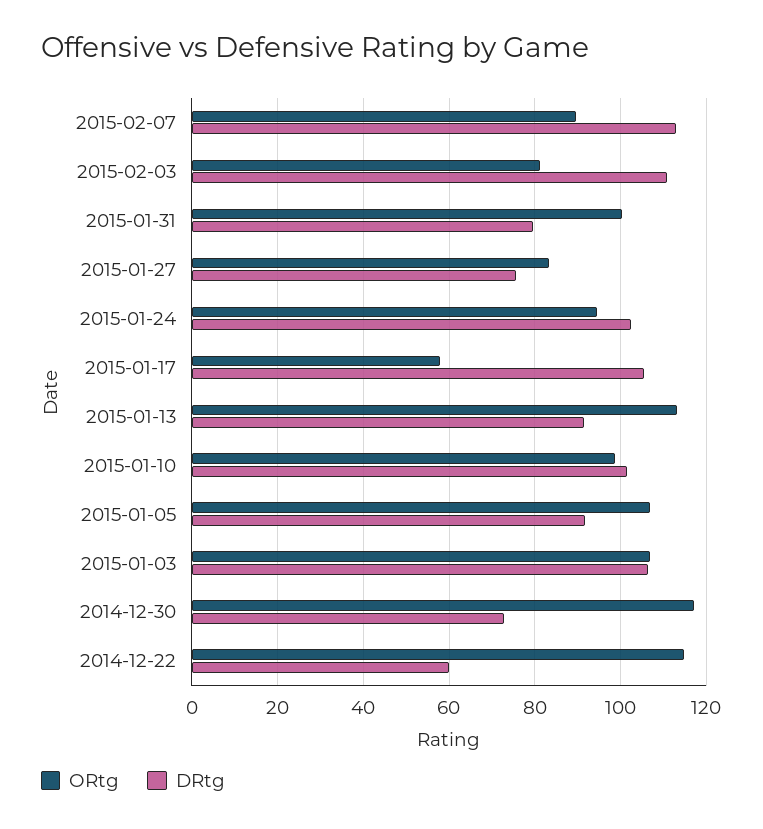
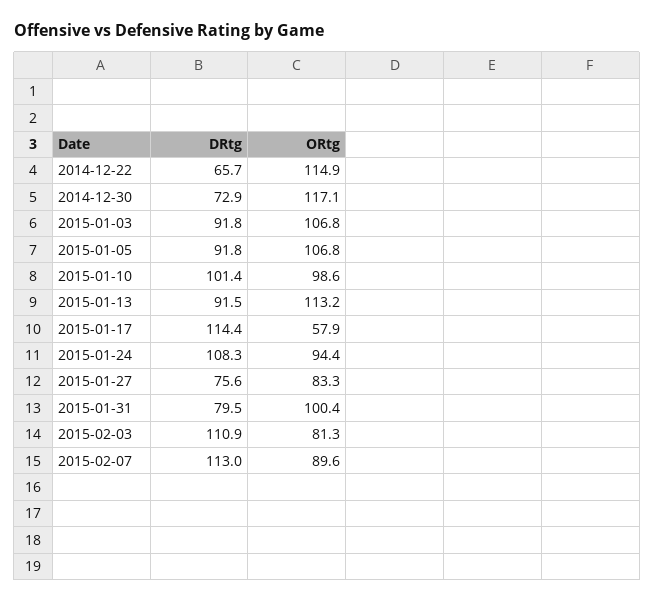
DRtg, 2015-01-24: 102 -> 108.3
DRtg, 2015-01-17: 106 -> 114.4
DRtg, 2015-01-03: 106 -> 91.8
DRtg, 2014-12-22: 60 -> 65.7

